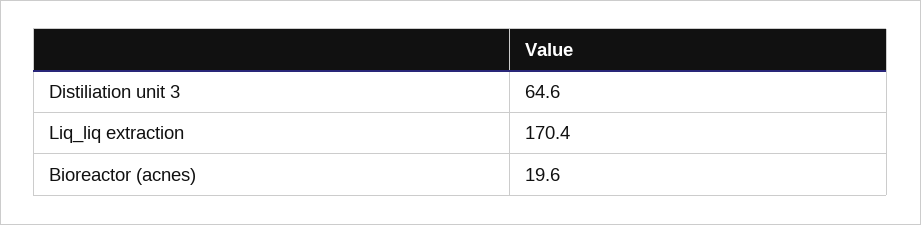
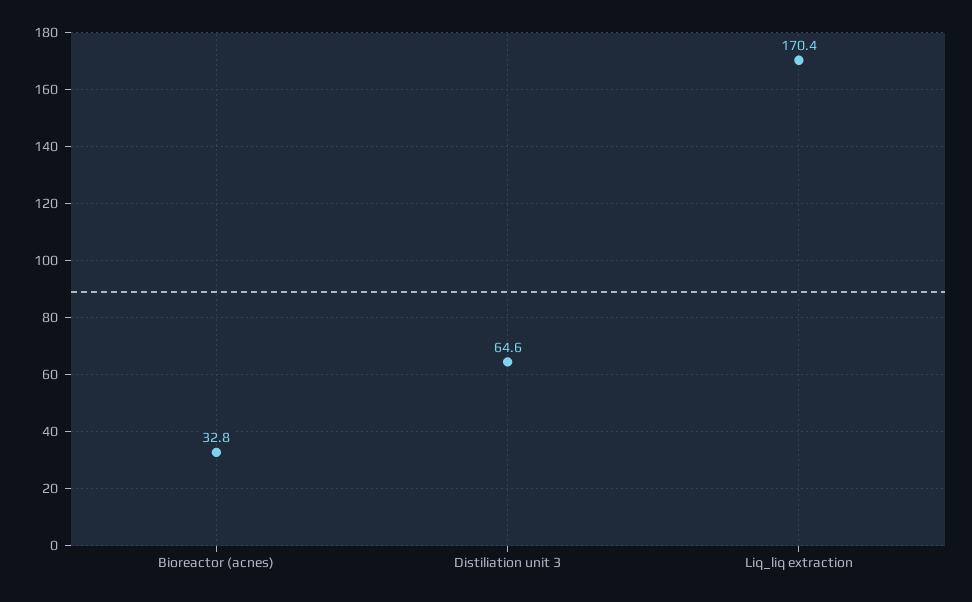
Bioreactor (acnes): 19.6 -> 32.8

